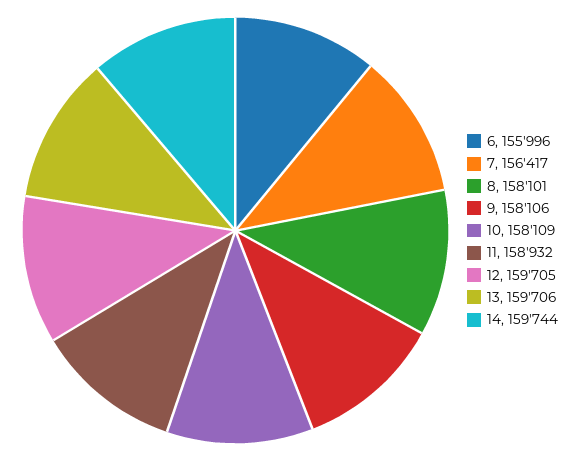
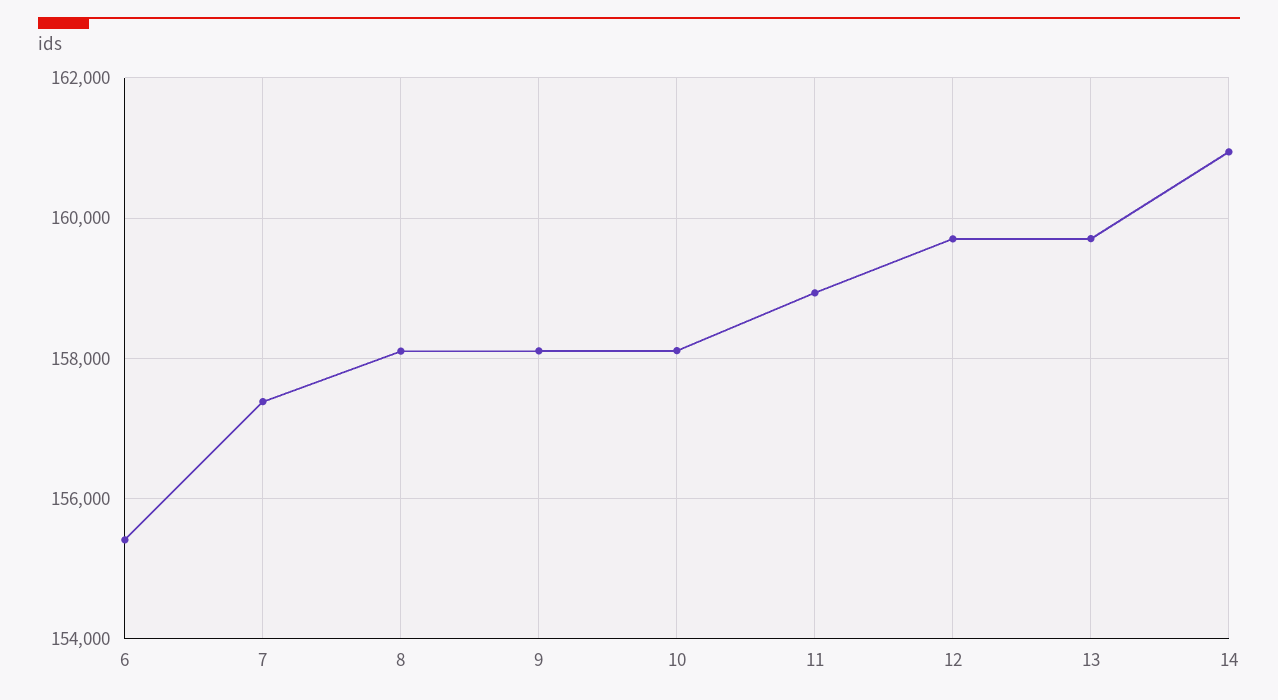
6: 155996 -> 155400
7: 156417 -> 157400
14: 159744 -> 161000

